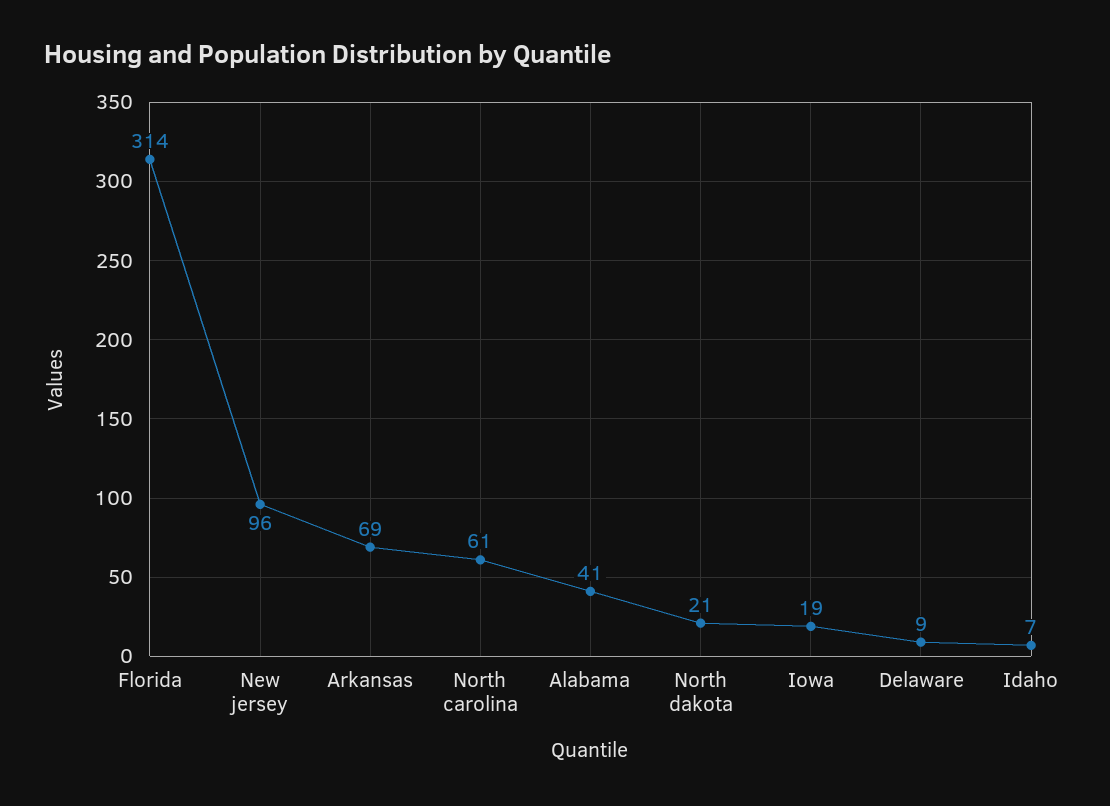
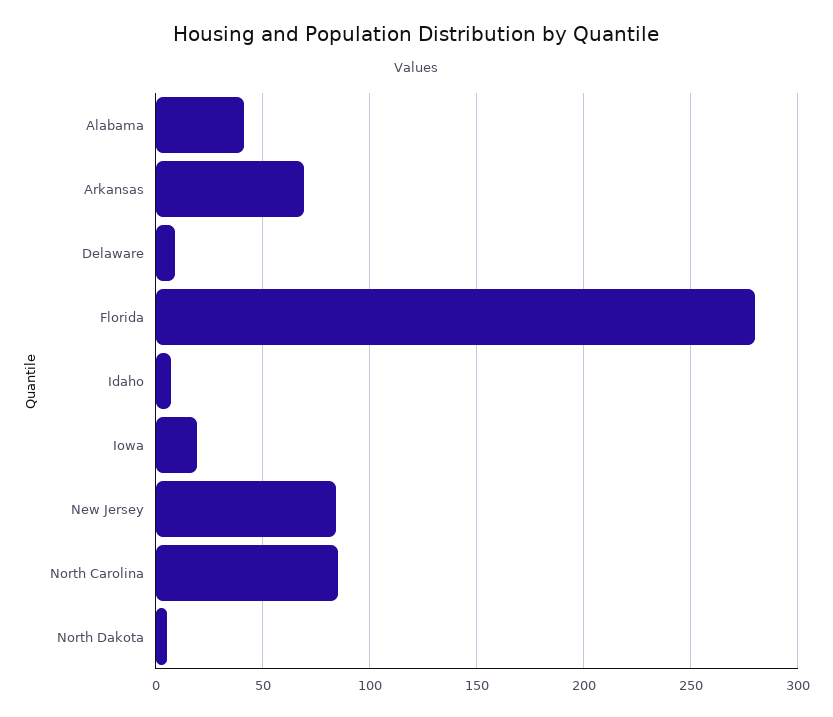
Florida: 314 -> 280
New jersey: 96 -> 85
North carolina: 61 -> 85
North dakota: 21 -> 5

